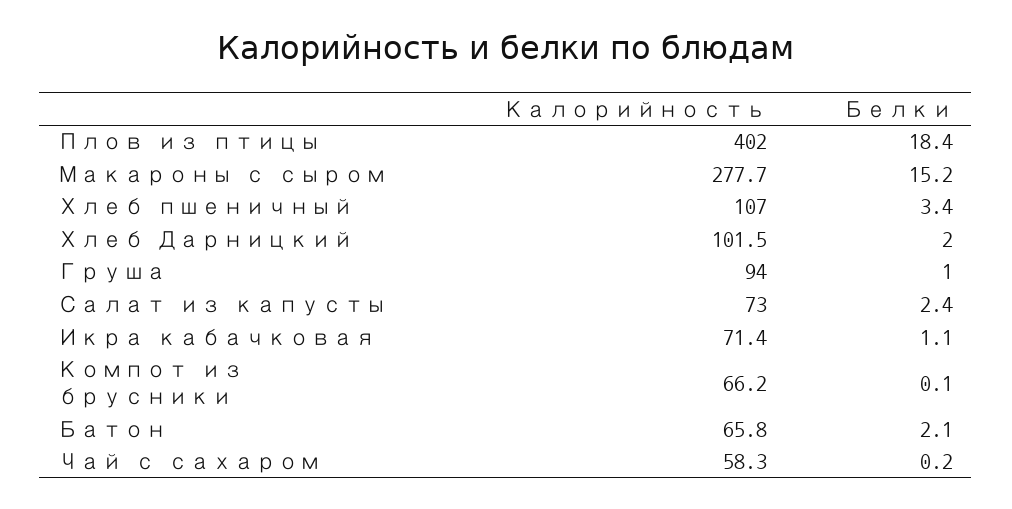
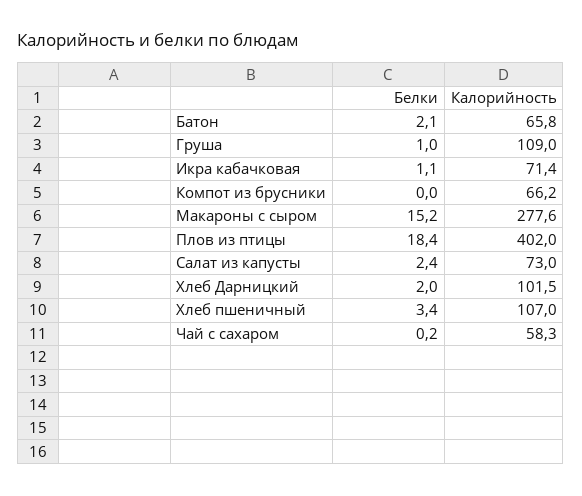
Калорийность, Макароны с сыром: 277.7 -> 277.6
Калорийность, Груша: 94 -> 109
Белки, Компот из брусники: 0.1 -> 0

